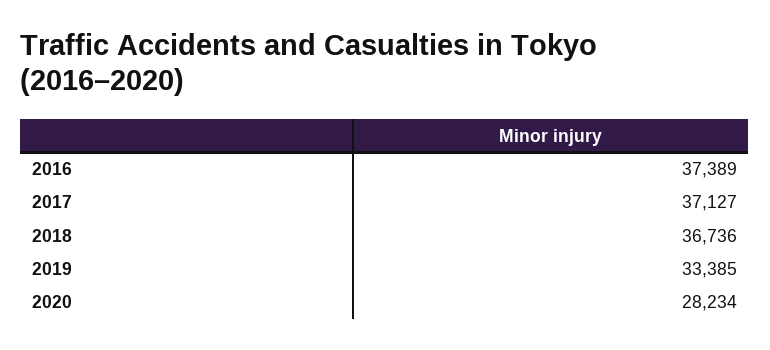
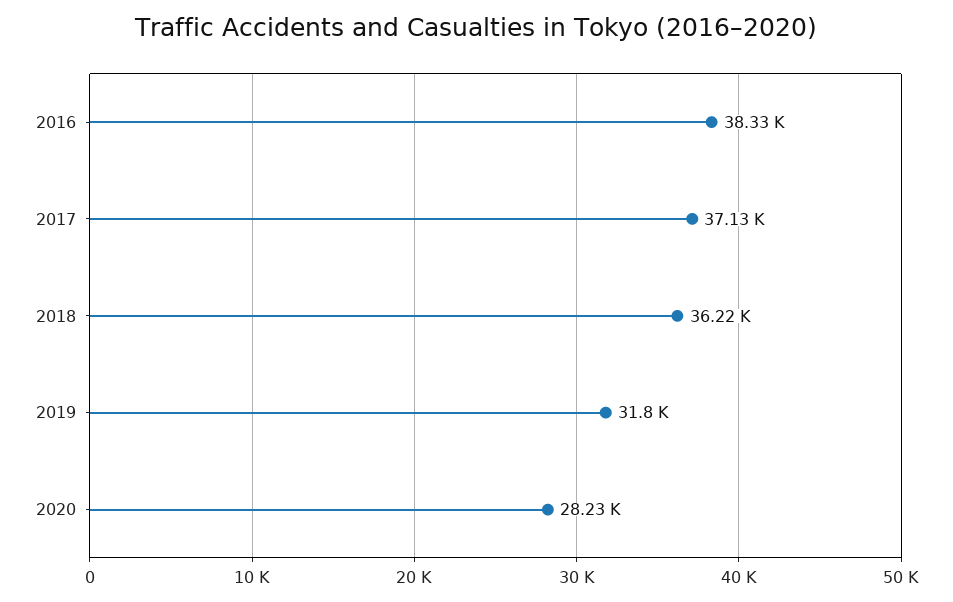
2016: 37389 -> 38330
2018: 36736 -> 36220
2019: 33385 -> 31800

